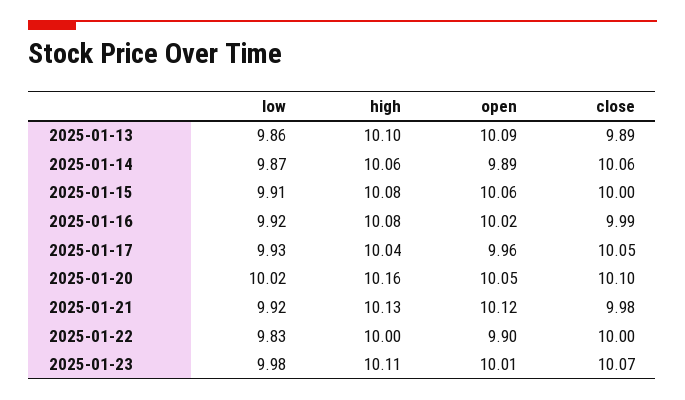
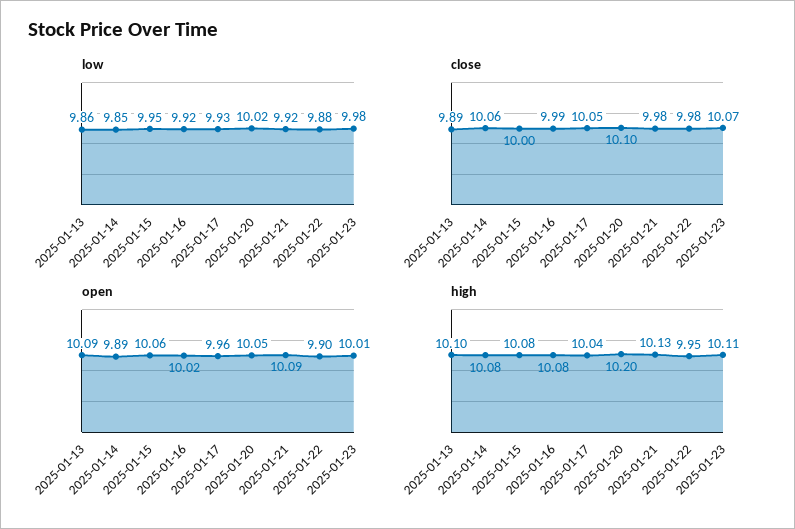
low, 2025-01-14: 9.87 -> 9.85
high, 2025-01-14: 10.06 -> 10.08
low, 2025-01-15: 9.91 -> 9.95
high, 2025-01-20: 10.16 -> 10.2
open, 2025-01-21: 10.12 -> 10.09
low, 2025-01-22: 9.83 -> 9.88
high, 2025-01-22: 10 -> 9.95
close, 2025-01-22: 10 -> 9.98

